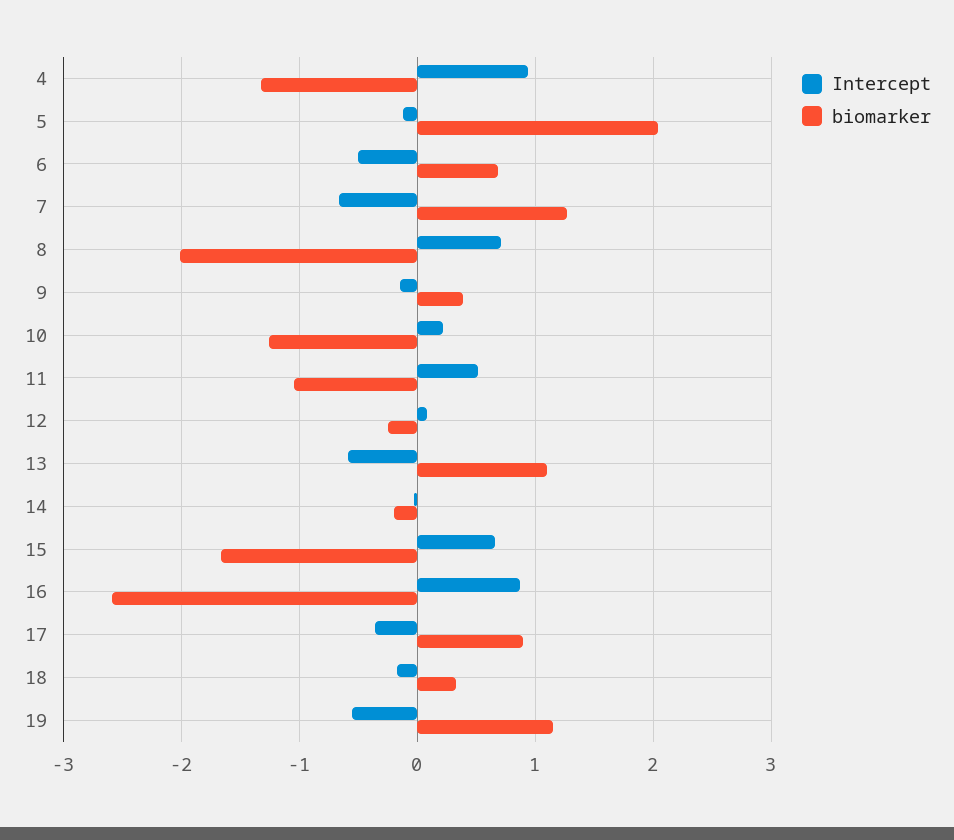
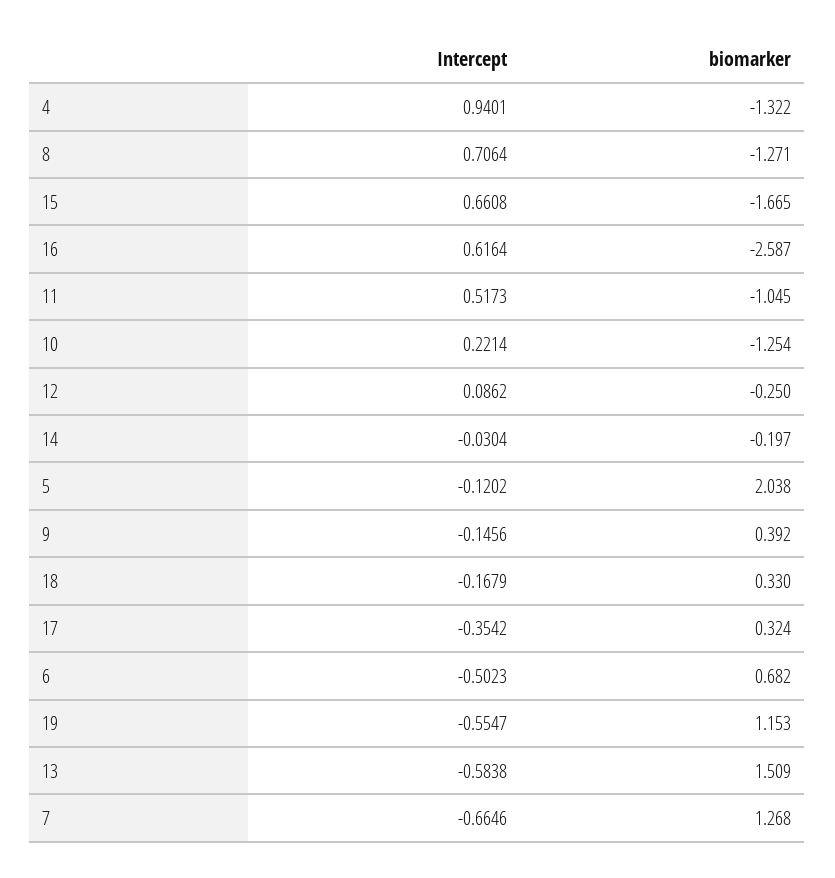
biomarker, 8: -2 -> -1.271
biomarker, 13: 1.1 -> 1.509
Intercept, 16: 0.9 -> 0.6164
biomarker, 17: 0.9 -> 0.324

